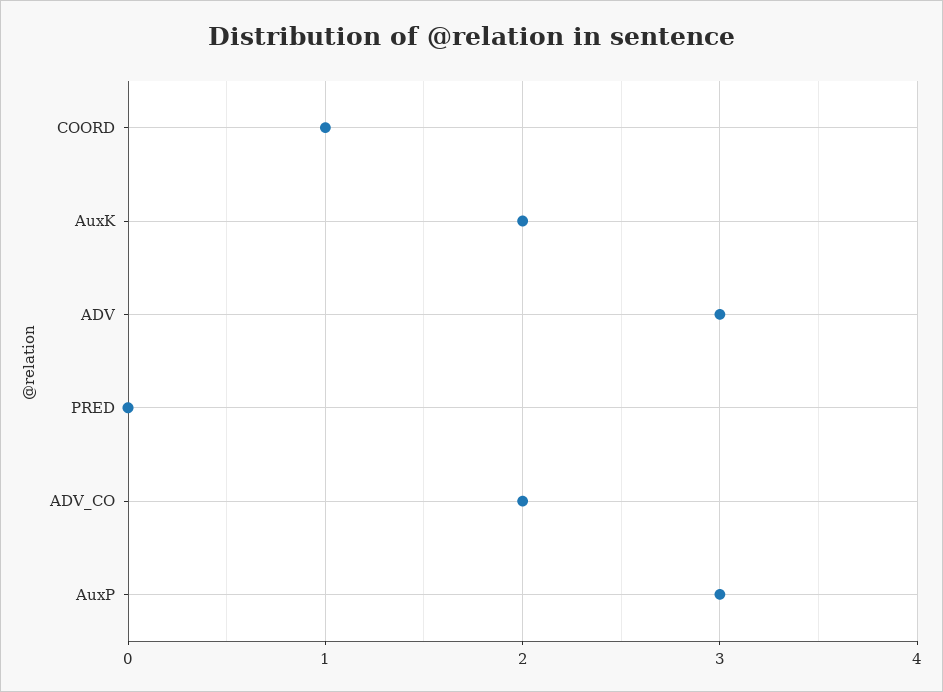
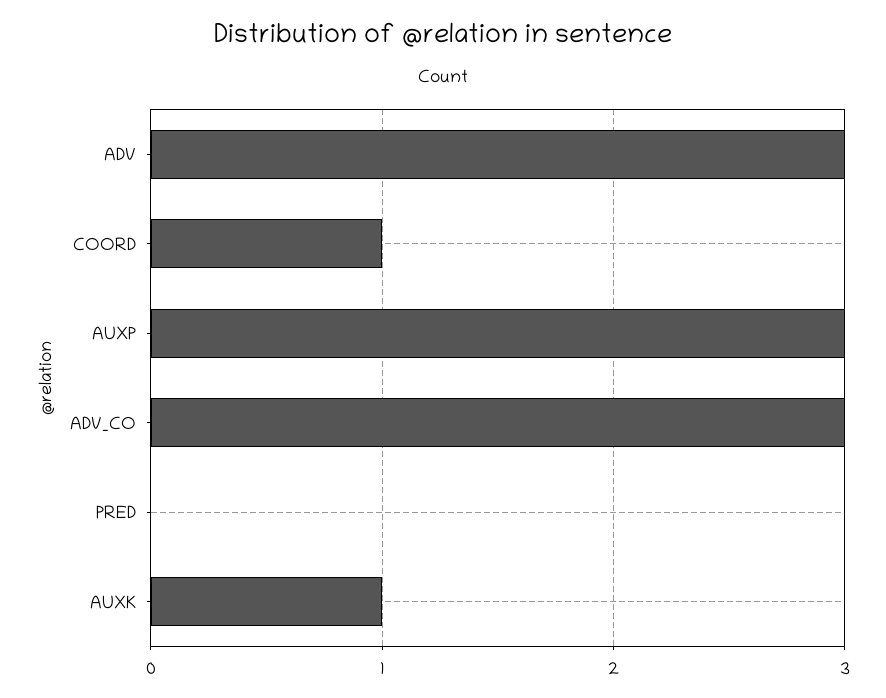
AuxK: 2 -> 1
ADV_CO: 2 -> 3

